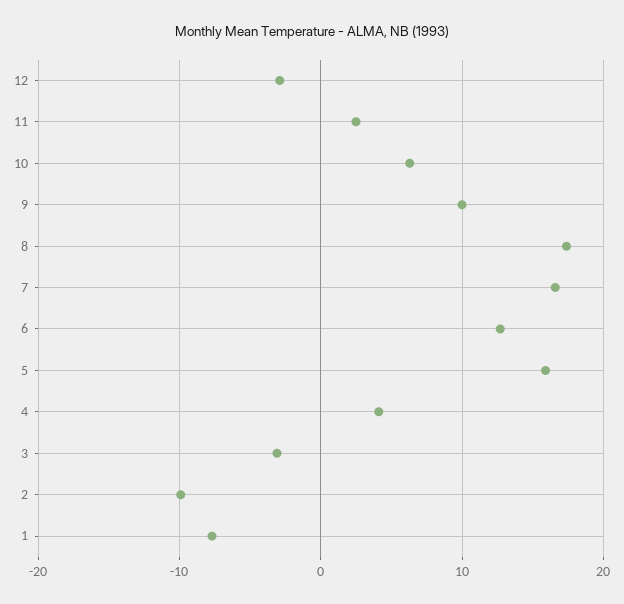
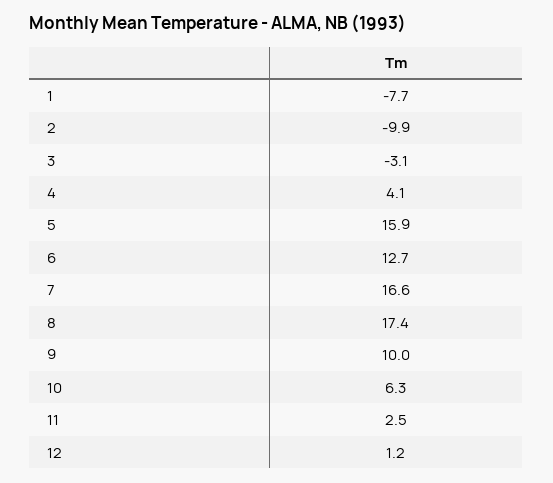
12: -3 -> 1.2

